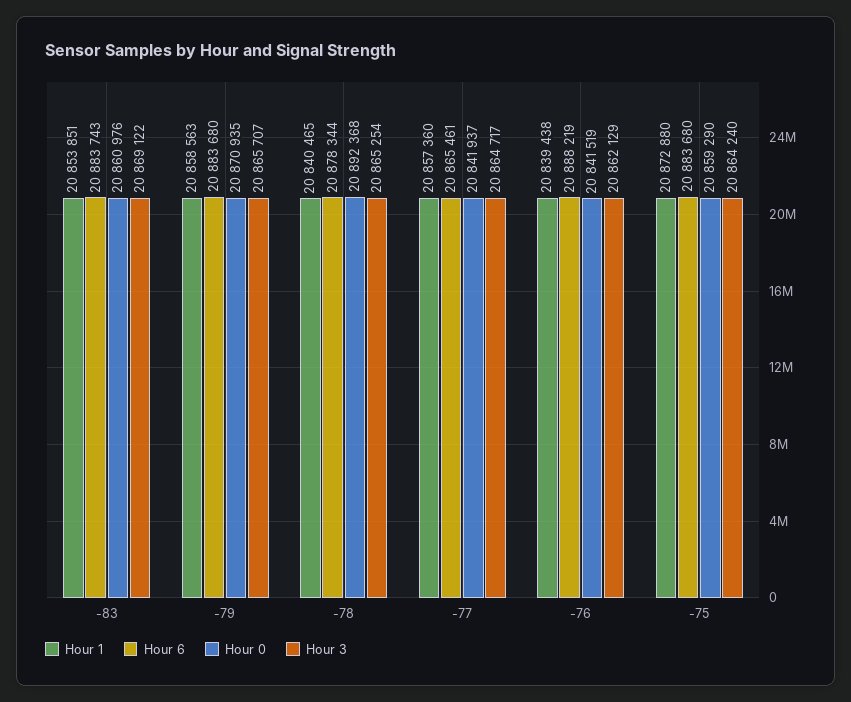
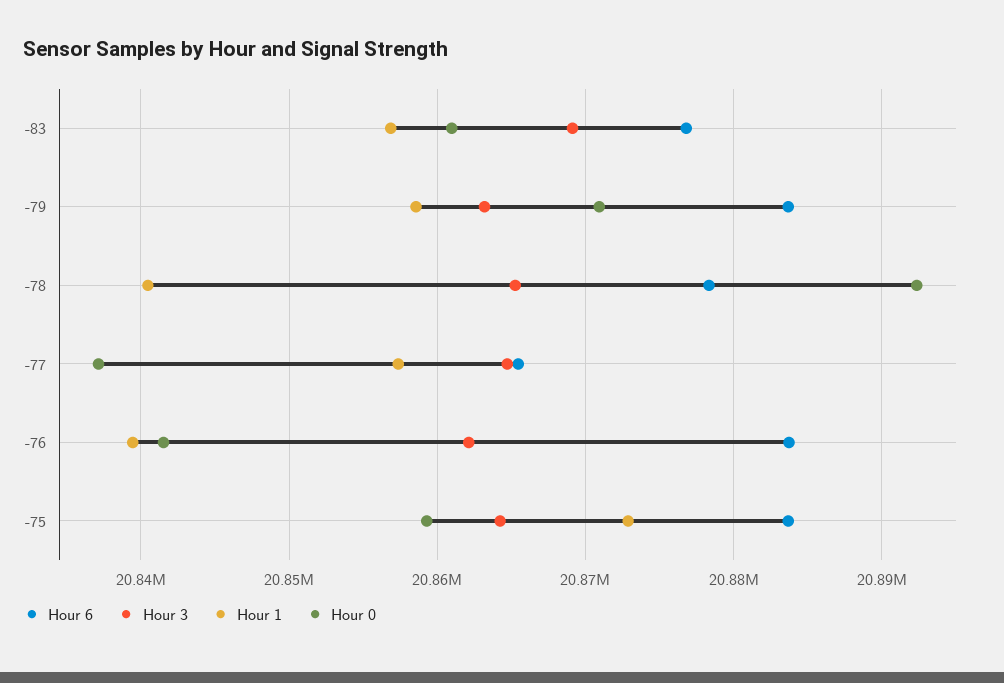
Hour 1, -83: 20853851 -> 20857000
Hour 6, -83: 20883743 -> 20877000
Hour 3, -79: 20865707 -> 20863000
Hour 0, -77: 20841937 -> 20837000
Hour 6, -76: 20888219 -> 20884000

